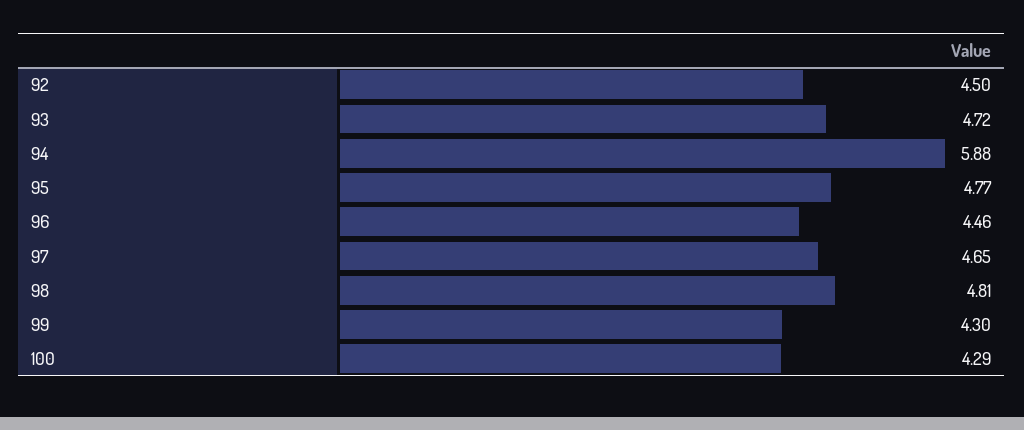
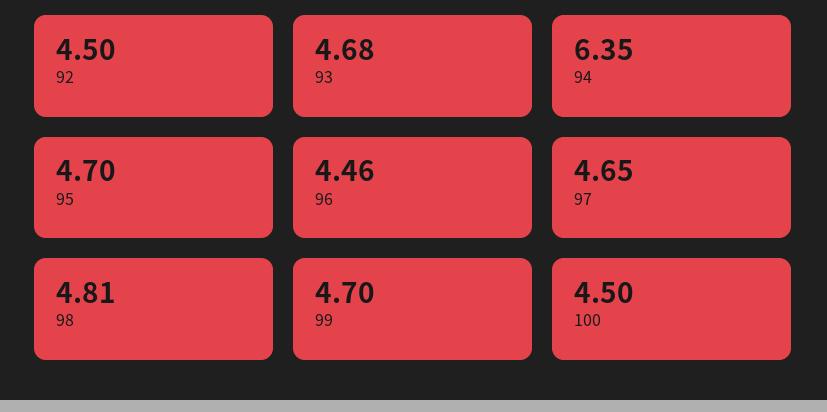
93: 4.72 -> 4.68
94: 5.88 -> 6.35
95: 4.77 -> 4.7
99: 4.3 -> 4.7
100: 4.29 -> 4.5

